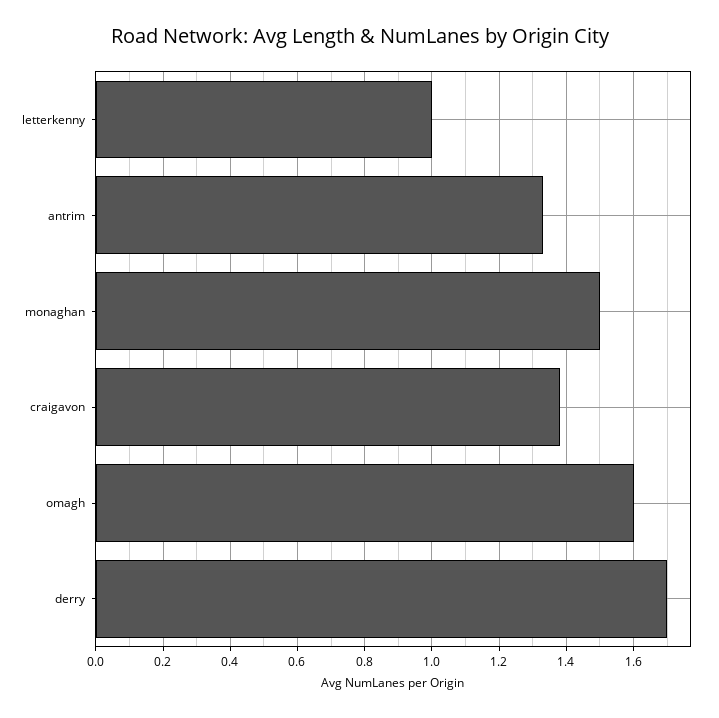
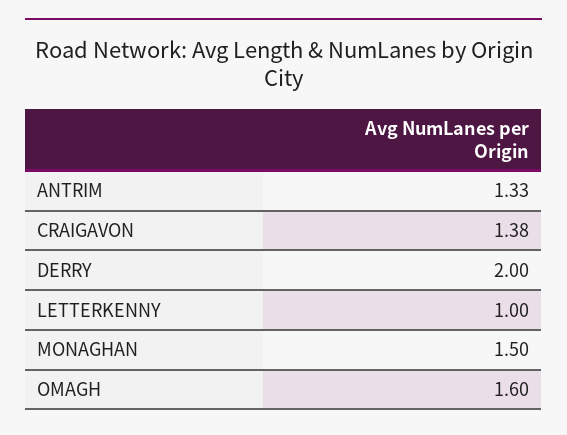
derry: 1.7 -> 2

